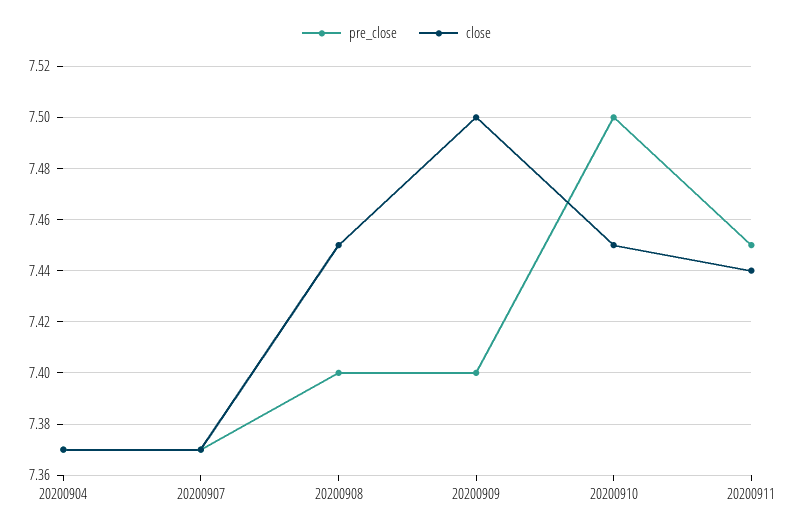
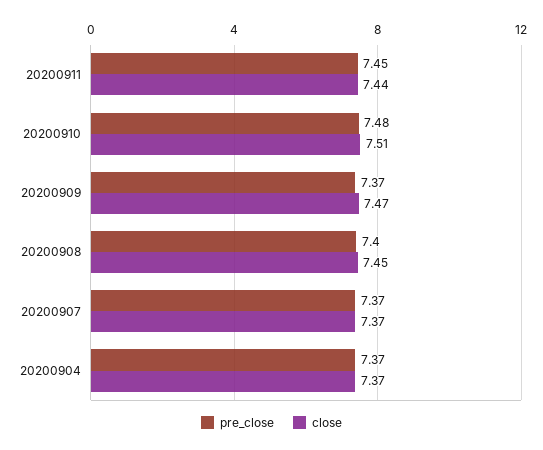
pre_close, 20200909: 7.4 -> 7.37
close, 20200909: 7.5 -> 7.47
pre_close, 20200910: 7.5 -> 7.48
close, 20200910: 7.45 -> 7.51

